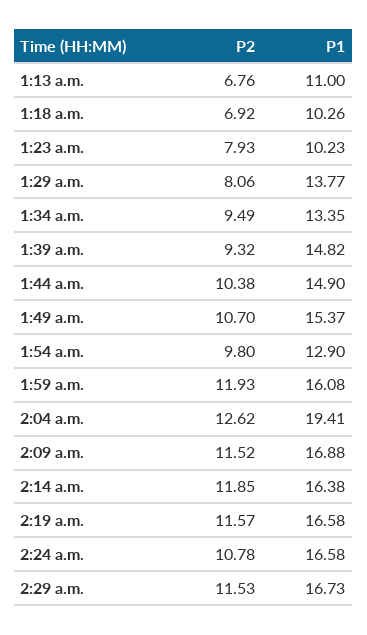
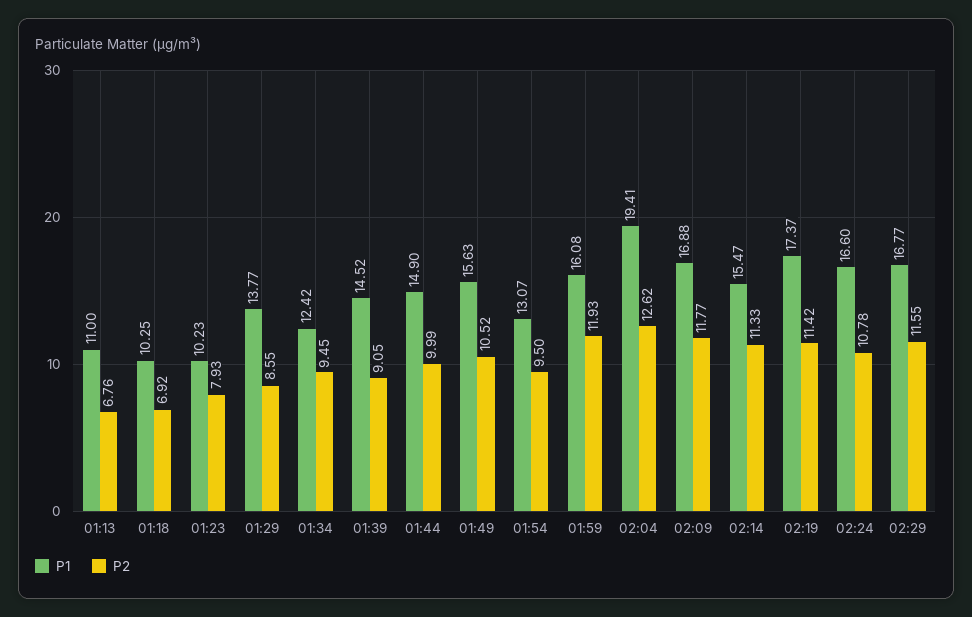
P1, 1:18 a.m.: 10.26 -> 10.25
P2, 1:29 a.m.: 8.06 -> 8.55
P2, 1:34 a.m.: 9.49 -> 9.45
P1, 1:34 a.m.: 13.35 -> 12.42
P2, 1:39 a.m.: 9.32 -> 9.05
P1, 1:39 a.m.: 14.82 -> 14.52
P2, 1:44 a.m.: 10.38 -> 9.99
P2, 1:49 a.m.: 10.7 -> 10.52
P1, 1:49 a.m.: 15.37 -> 15.63
P2, 1:54 a.m.: 9.8 -> 9.5
P1, 1:54 a.m.: 12.9 -> 13.07
P2, 2:09 a.m.: 11.52 -> 11.77
P2, 2:14 a.m.: 11.85 -> 11.33
P1, 2:14 a.m.: 16.38 -> 15.47
P2, 2:19 a.m.: 11.57 -> 11.42
P1, 2:19 a.m.: 16.58 -> 17.37
P1, 2:24 a.m.: 16.58 -> 16.6
P2, 2:29 a.m.: 11.53 -> 11.55
P1, 2:29 a.m.: 16.73 -> 16.77

